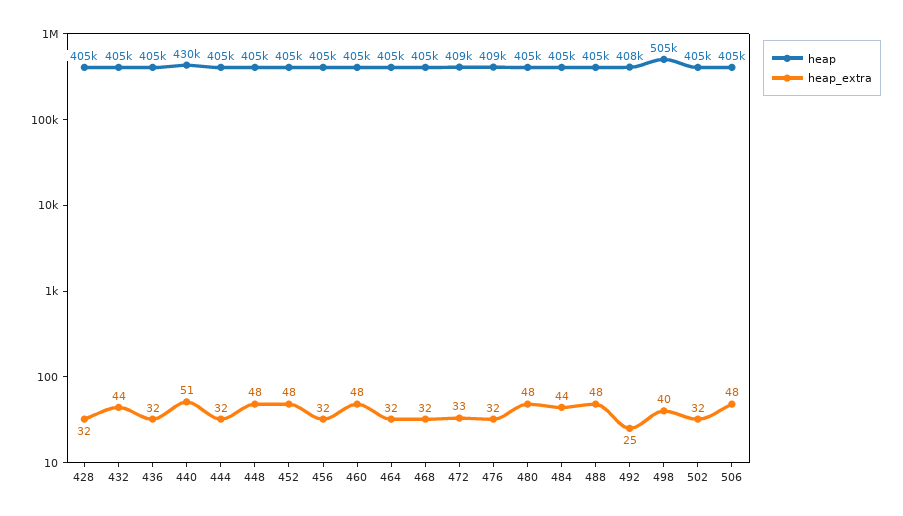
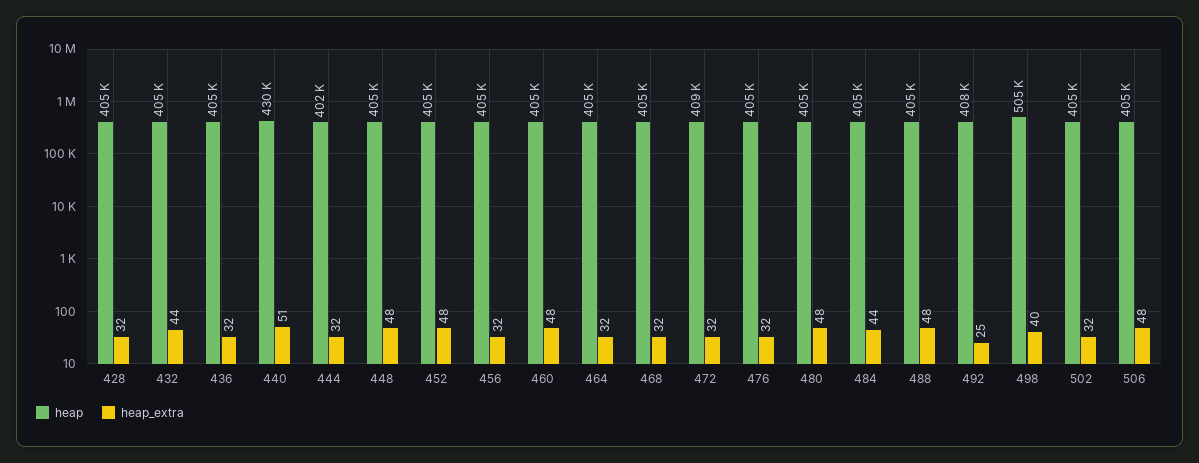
heap, 444: 405000 -> 402000
heap_extra, 472: 33 -> 32
heap, 476: 409000 -> 405000

